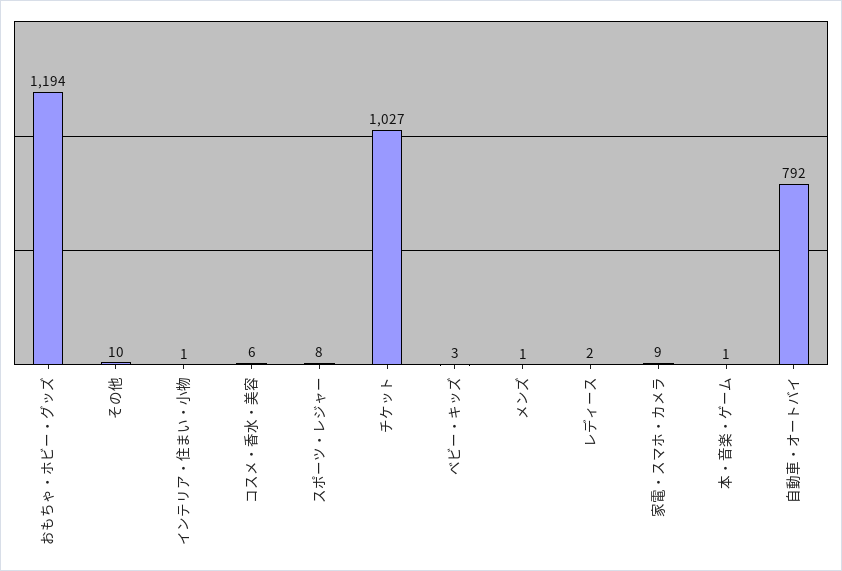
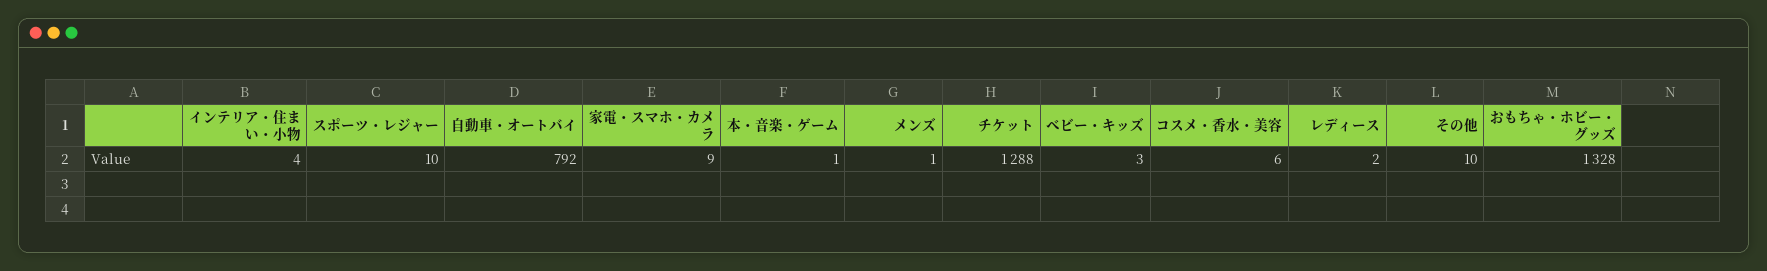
おもちゃ・ホビー・グッズ: 1194 -> 1328
インテリア・住まい・小物: 1 -> 4
スポーツ・レジャー: 8 -> 10
チケット: 1027 -> 1288

